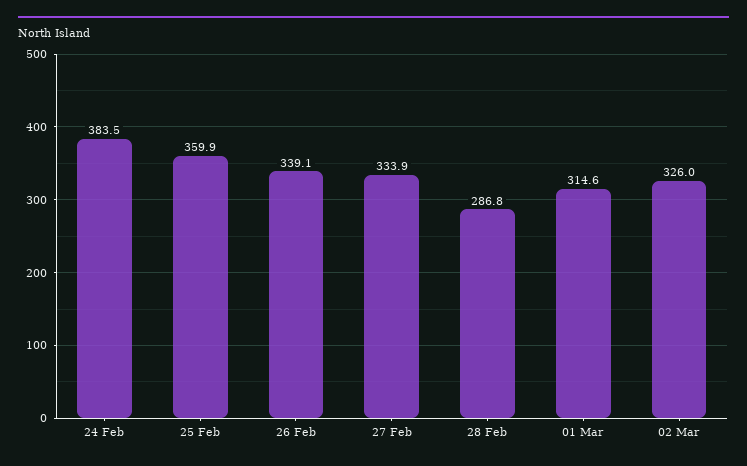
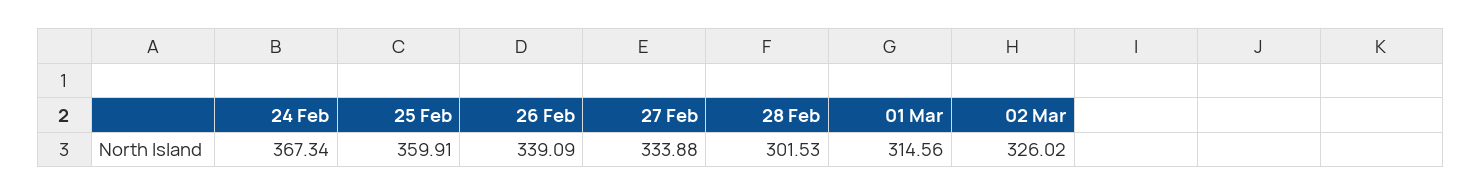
24 Feb: 383.5 -> 367.34
28 Feb: 286.8 -> 301.53

